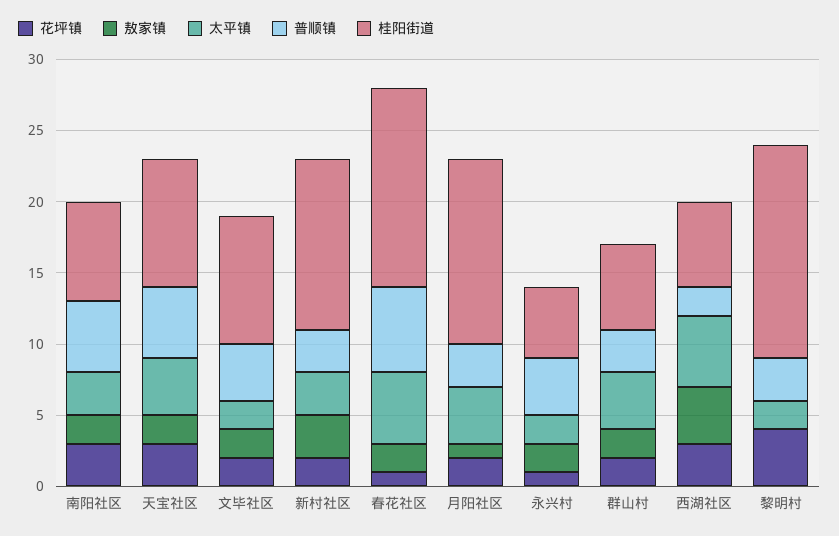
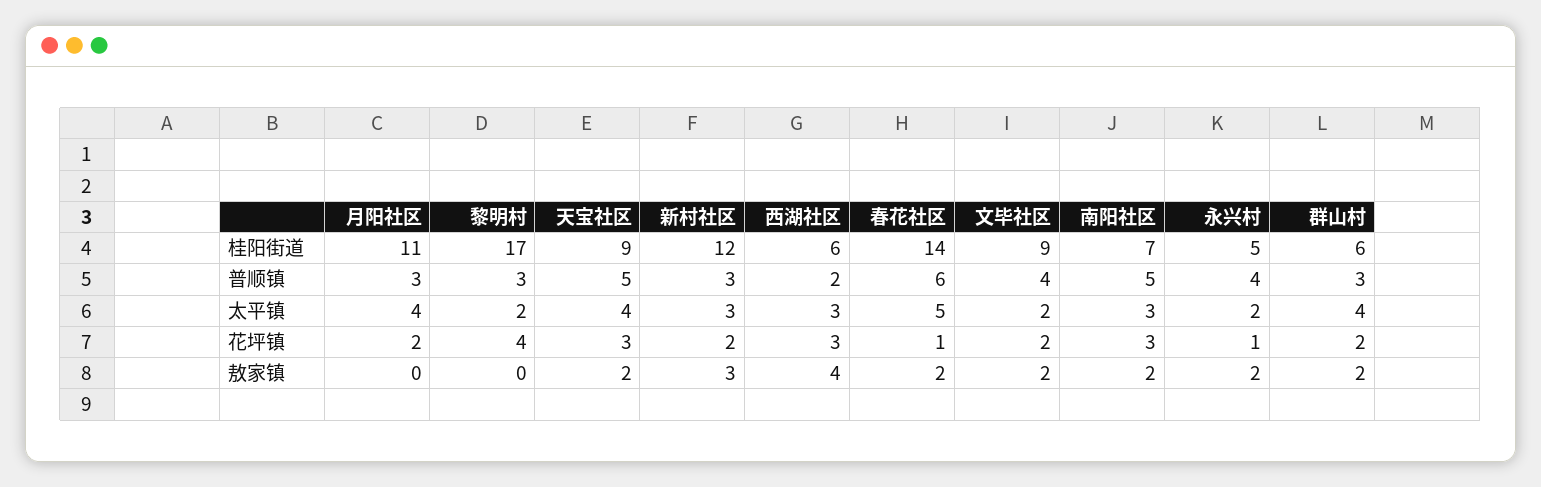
敖家镇, 月阳社区: 1 -> 0
桂阳街道, 月阳社区: 13 -> 11
太平镇, 西湖社区: 5 -> 3
桂阳街道, 黎明村: 15 -> 17

